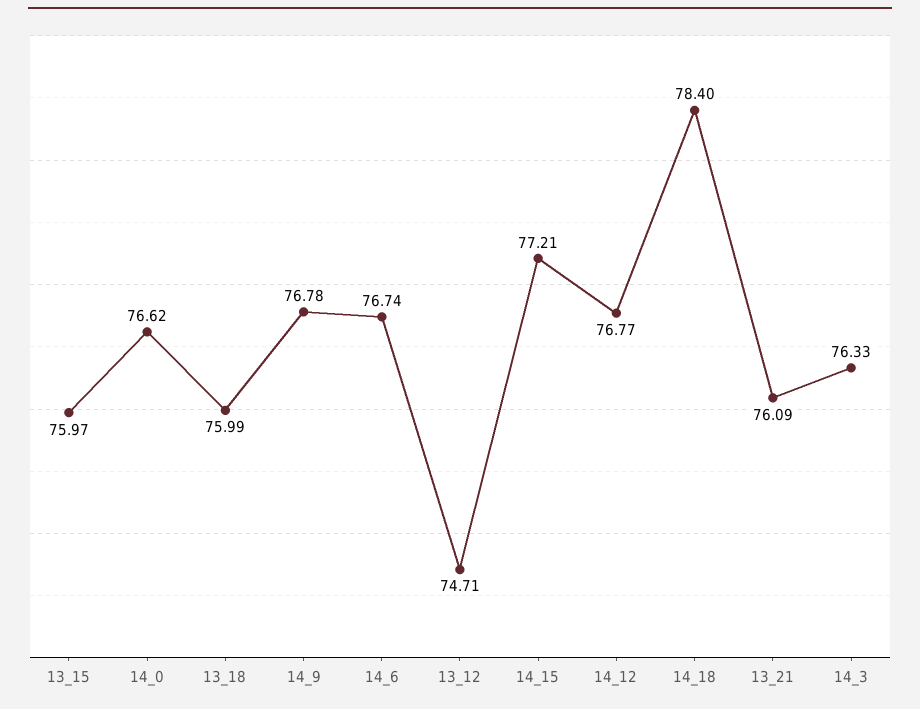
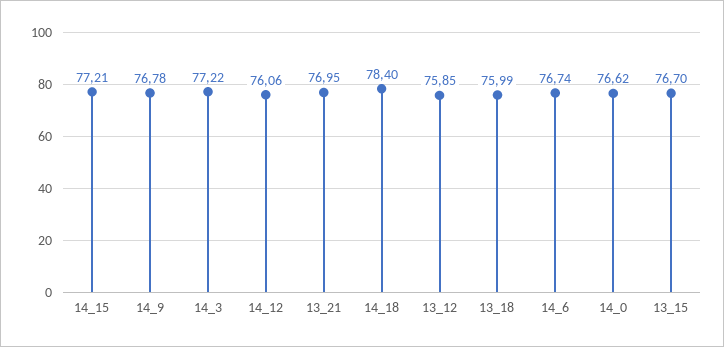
13_15: 75.97 -> 76.7
13_12: 74.71 -> 75.85
14_12: 76.77 -> 76.06
13_21: 76.09 -> 76.95
14_3: 76.33 -> 77.22

